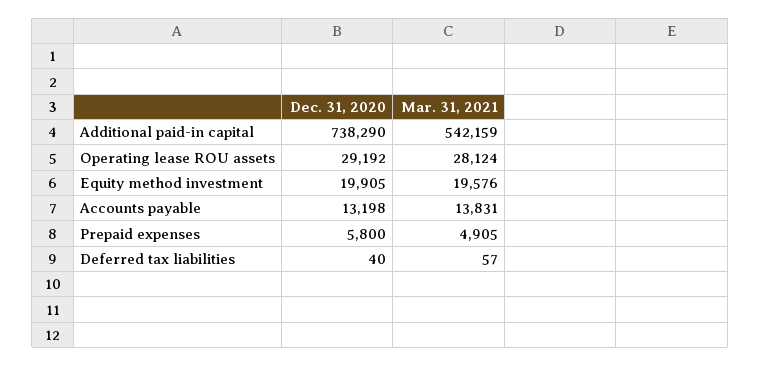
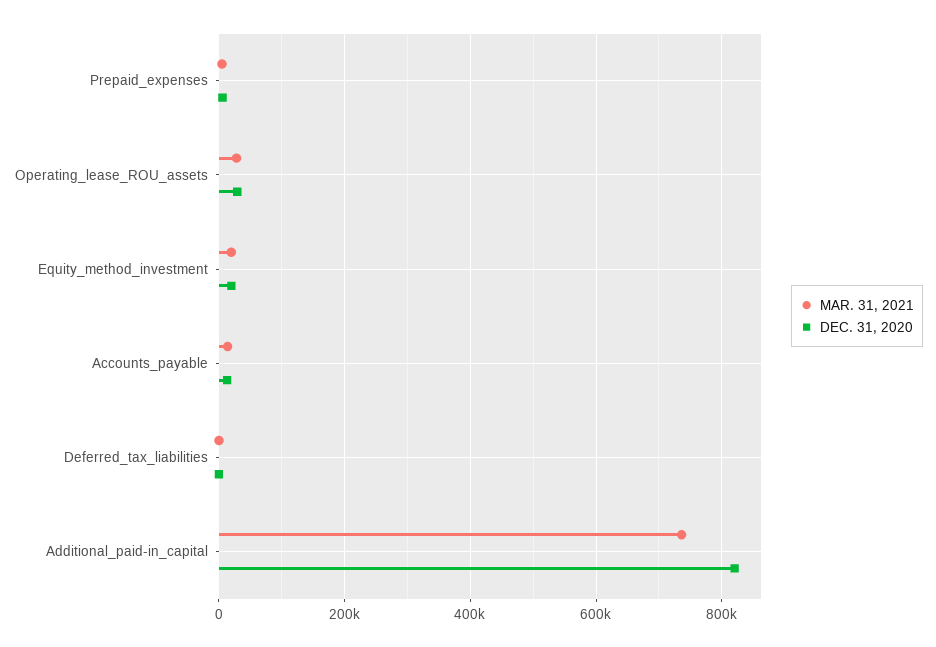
Dec. 31, 2020, Additional paid-in capital: 738290 -> 820000
Mar. 31, 2021, Additional paid-in capital: 542159 -> 740000

